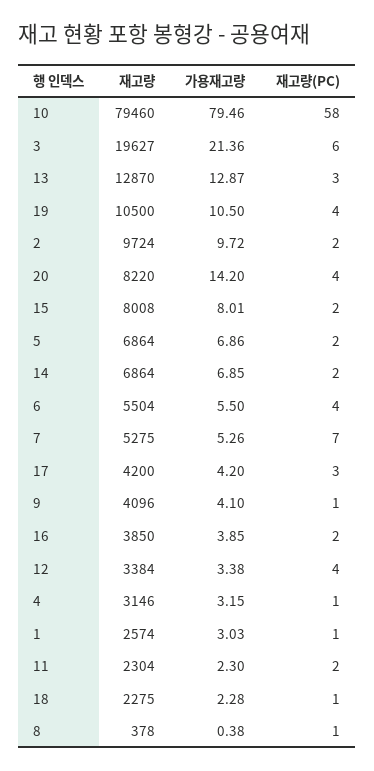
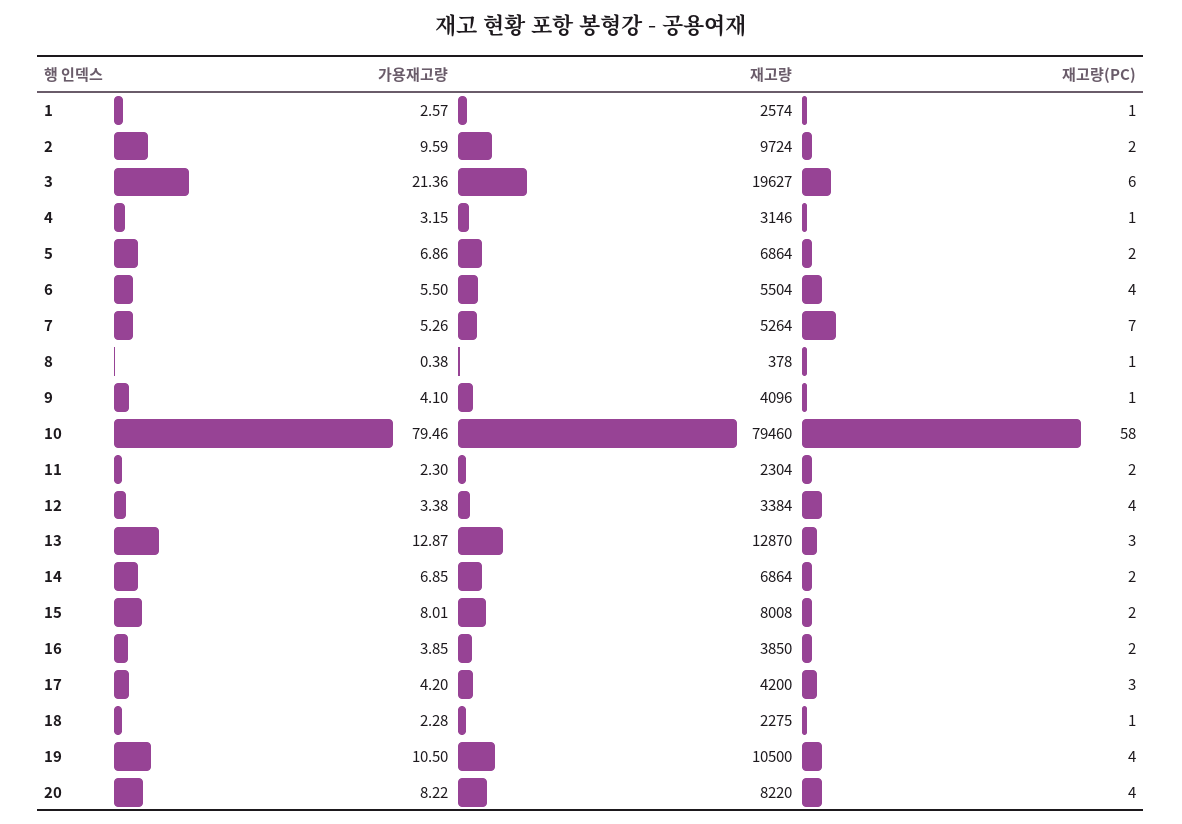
가용재고량, 2: 9.72 -> 9.59
가용재고량, 20: 14.2 -> 8.22
재고량, 7: 5275 -> 5264
가용재고량, 1: 3.03 -> 2.57

